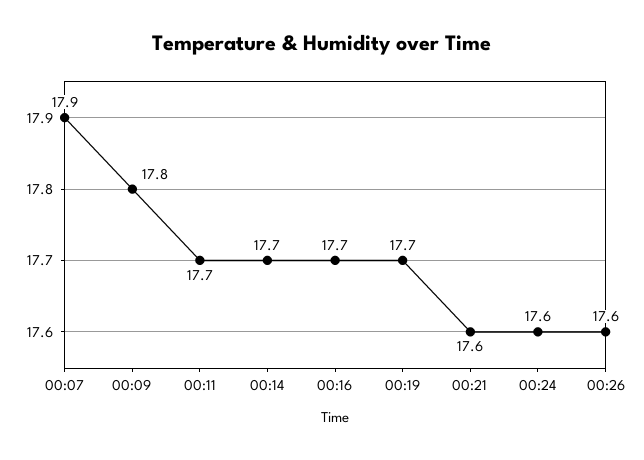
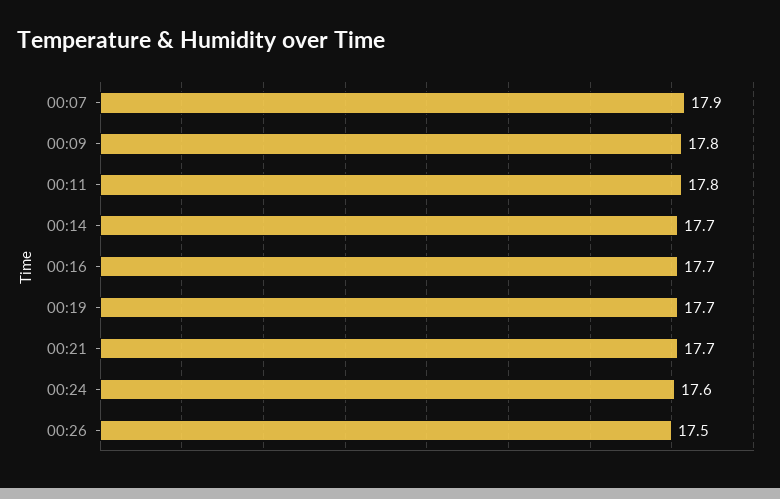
00:11: 17.7 -> 17.8
00:21: 17.6 -> 17.7
00:26: 17.6 -> 17.5

